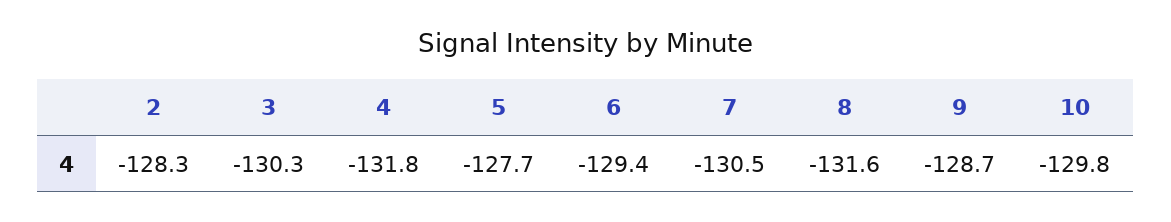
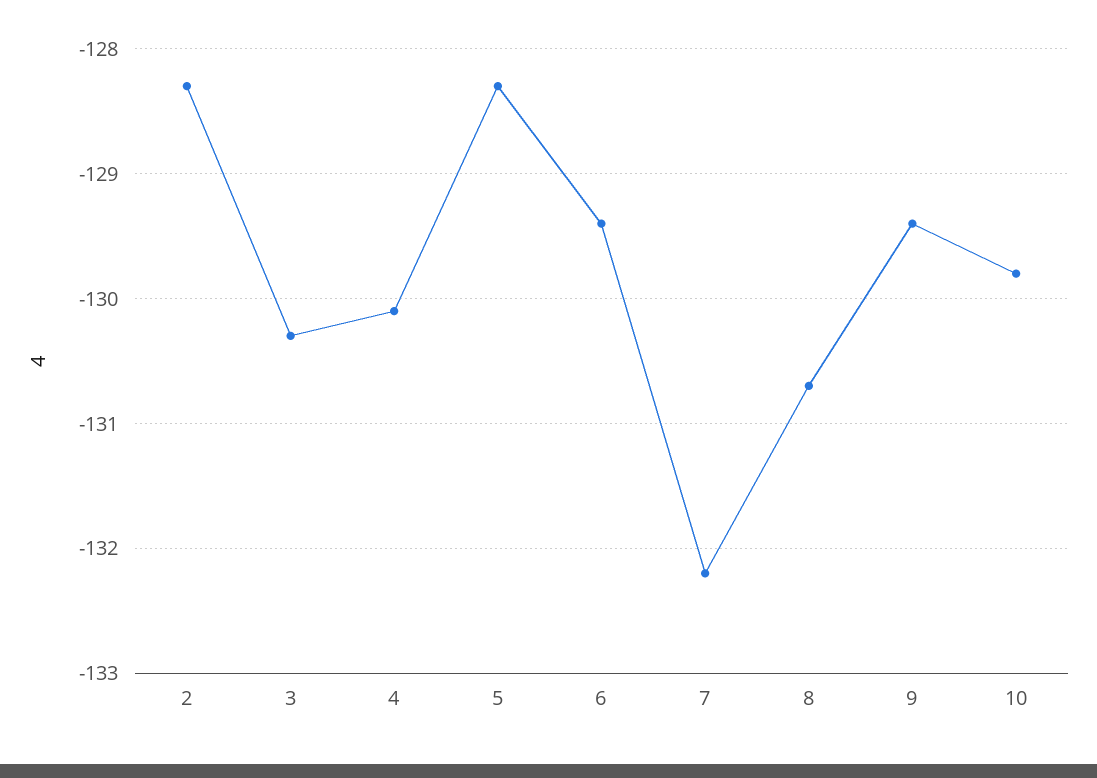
4: -131.8 -> -130.1
5: -127.7 -> -128.3
7: -130.5 -> -132.2
8: -131.6 -> -130.7
9: -128.7 -> -129.4

